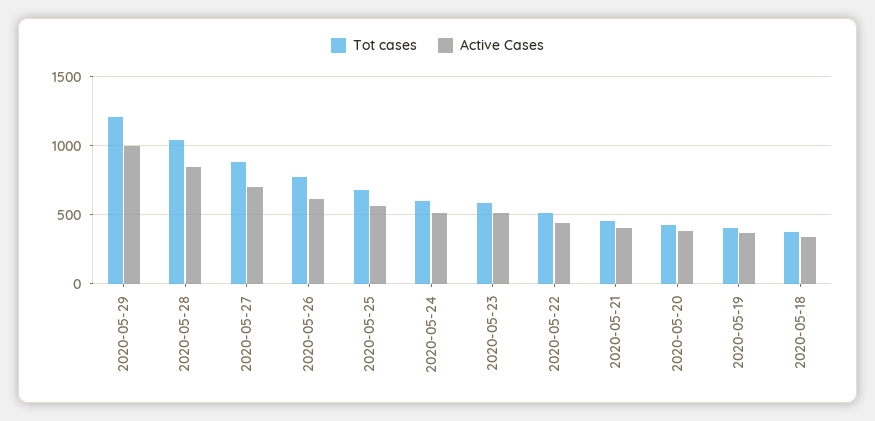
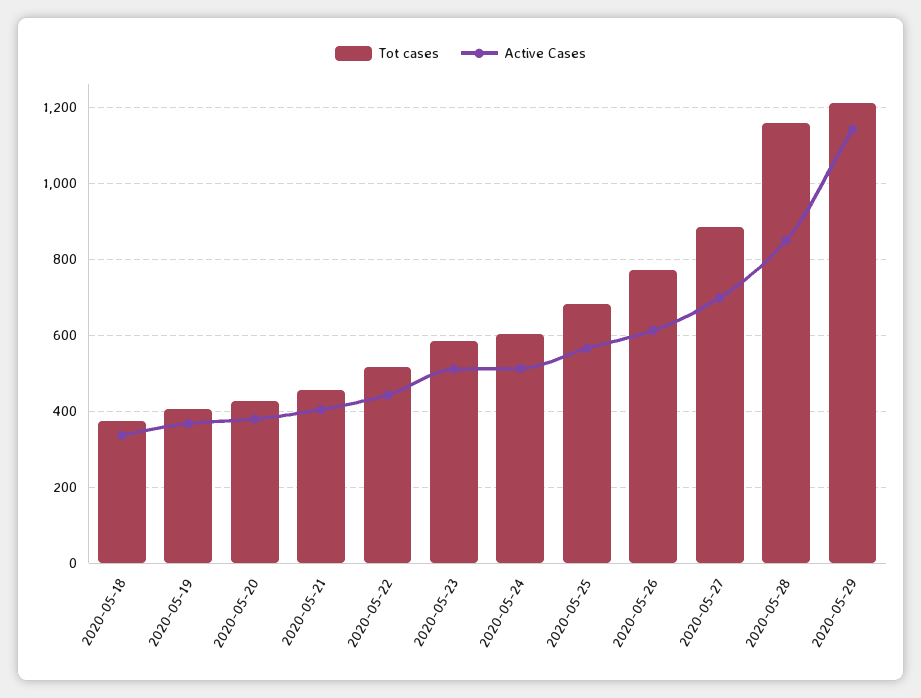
Active Cases, 2020-05-29: 1000 -> 1140
Tot cases, 2020-05-28: 1050 -> 1160

